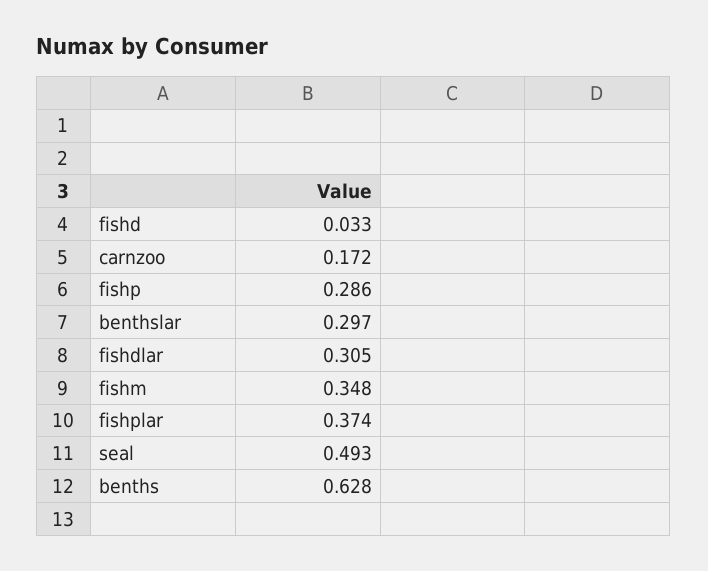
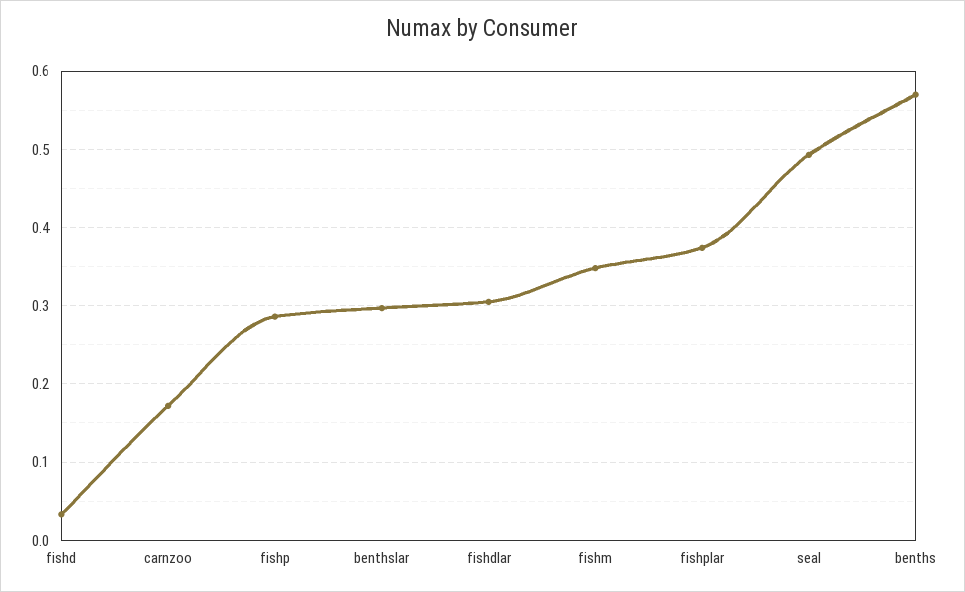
benths: 0.628 -> 0.57

